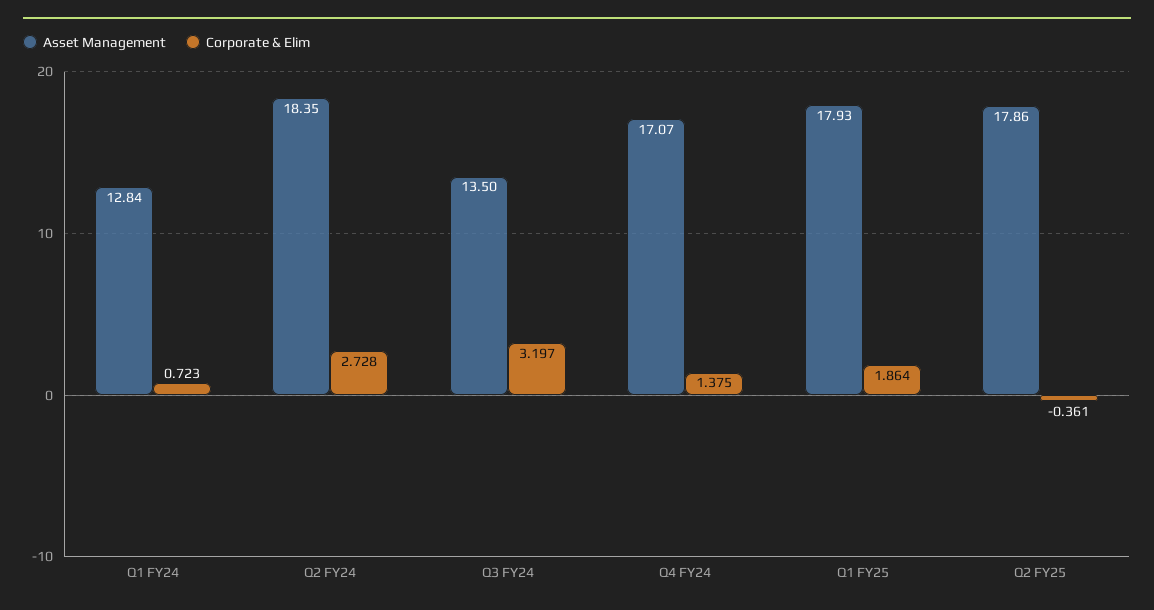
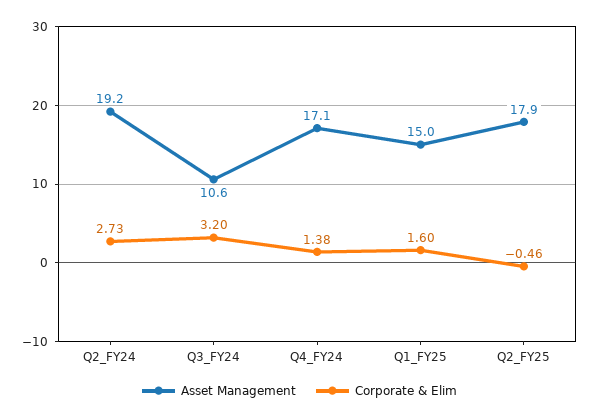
Asset Management, Q1 FY24: 12.84 -> none
Corporate & Elim, Q1 FY24: 0.723 -> none
Asset Management, Q2 FY24: 18.35 -> 19.2
Asset Management, Q3 FY24: 13.5 -> 10.6
Asset Management, Q1 FY25: 17.93 -> 15
Corporate & Elim, Q1 FY25: 1.864 -> 1.6
Corporate & Elim, Q2 FY25: -0.361 -> -0.46

